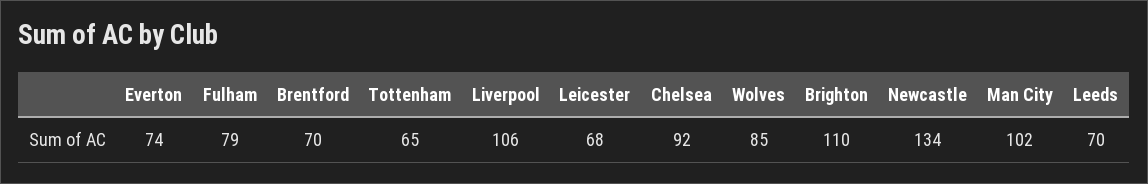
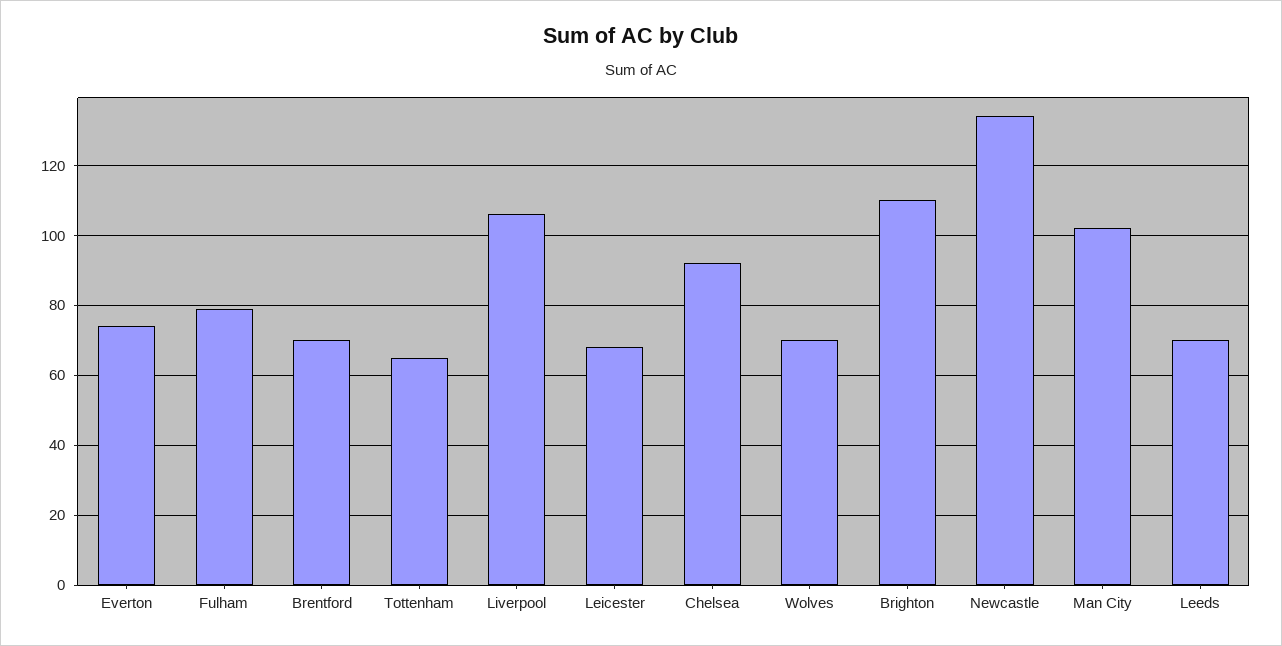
Wolves: 85 -> 70

